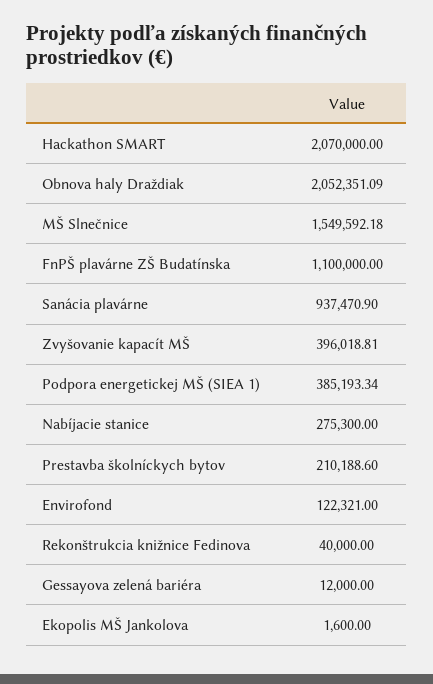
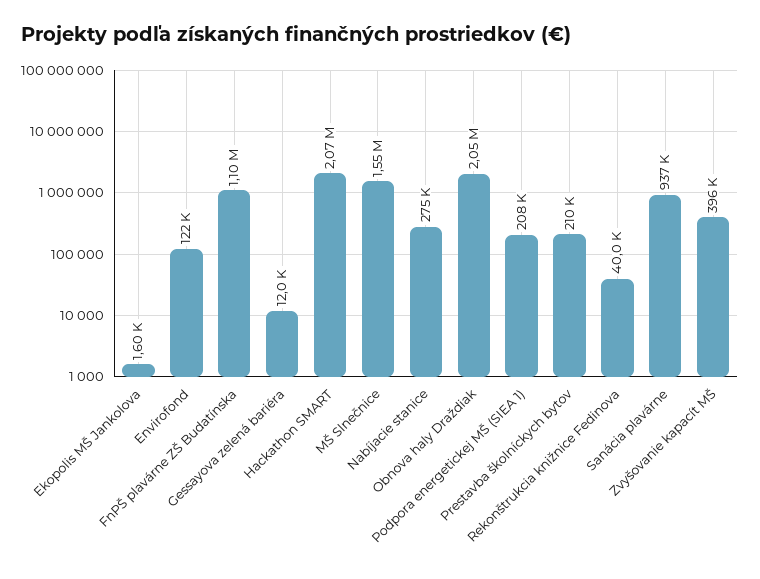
Podpora energetickej MŠ (SIEA 1): 385193.34 -> 208000

